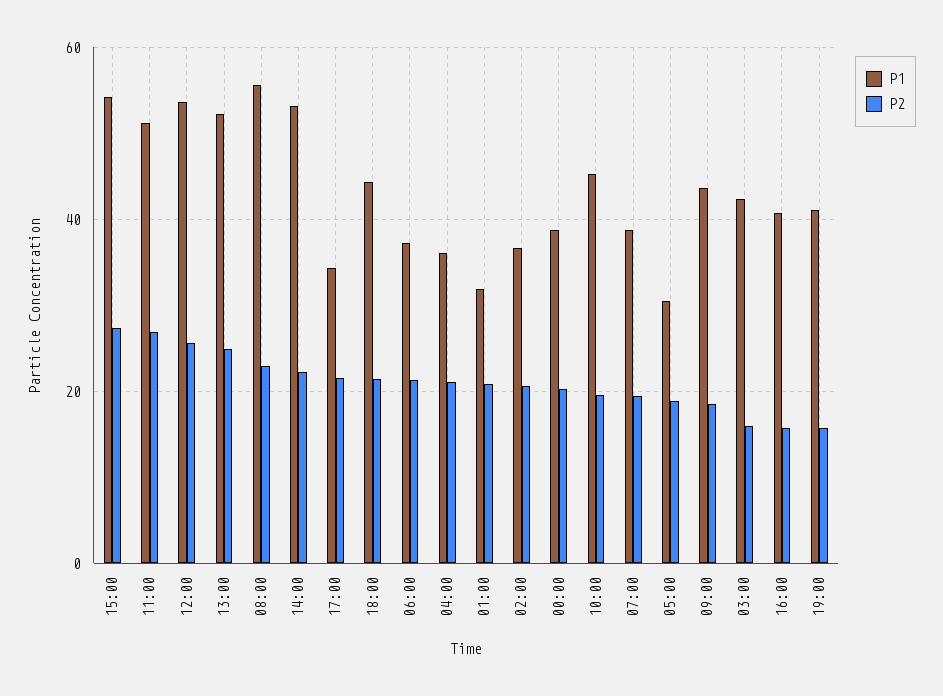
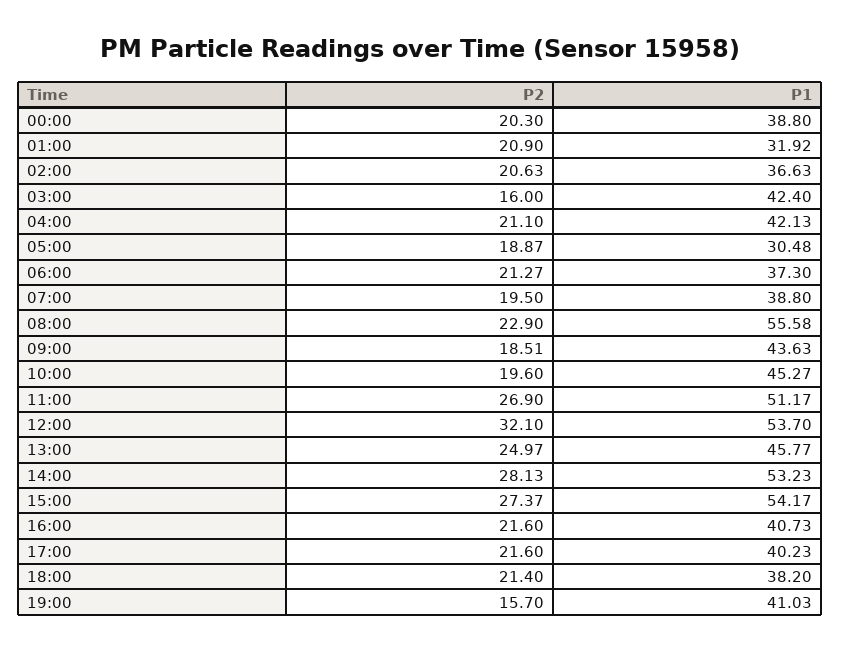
P2, 12:00: 26 -> 32.1
P1, 13:00: 52 -> 45.77
P2, 14:00: 22 -> 28.13
P1, 17:00: 34 -> 40.23
P1, 18:00: 44 -> 38.2
P1, 04:00: 36 -> 42.13
P2, 16:00: 16 -> 21.6

